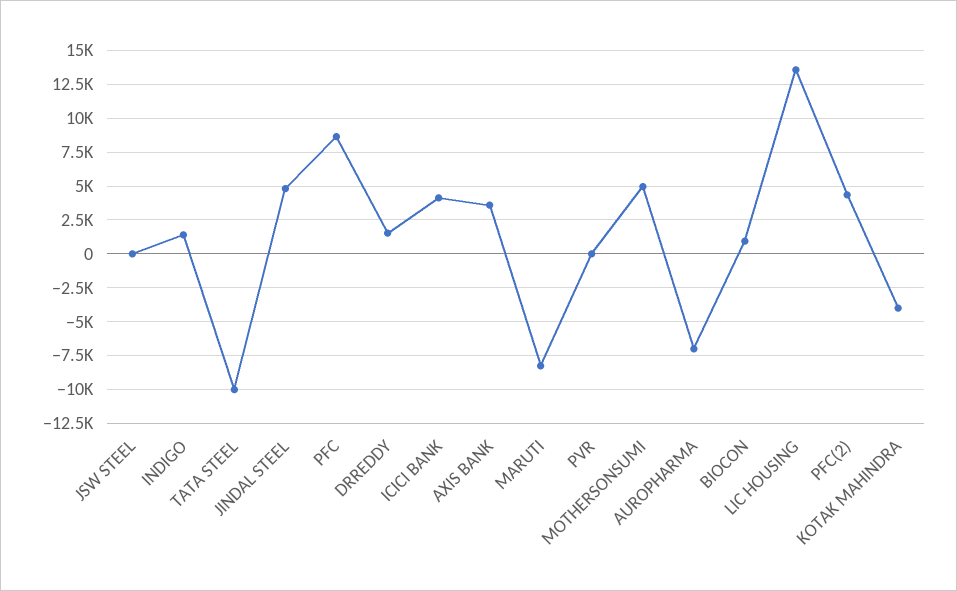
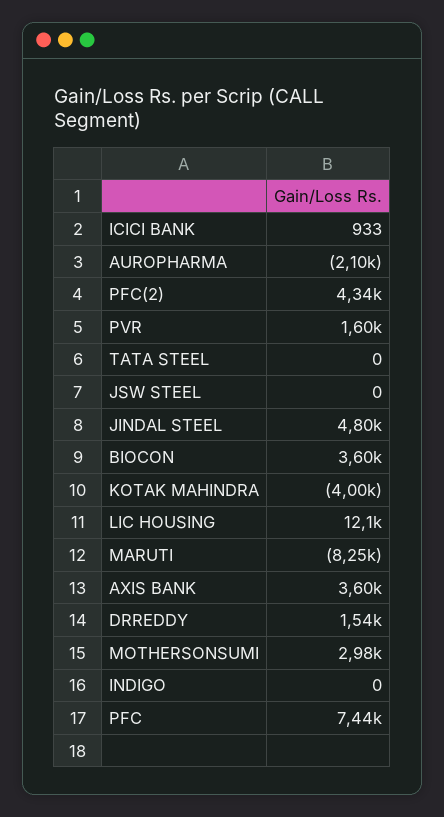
INDIGO: 1500 -> 0
TATA STEEL: -10000 -> 0
PFC: 8500 -> 7440
ICICI BANK: 4000 -> 933
PVR: 0 -> 1600
MOTHERSONSUMI: 5000 -> 2980
AUROPHARMA: -7000 -> -2100
BIOCON: 1000 -> 3600
LIC HOUSING: 13500 -> 12100

